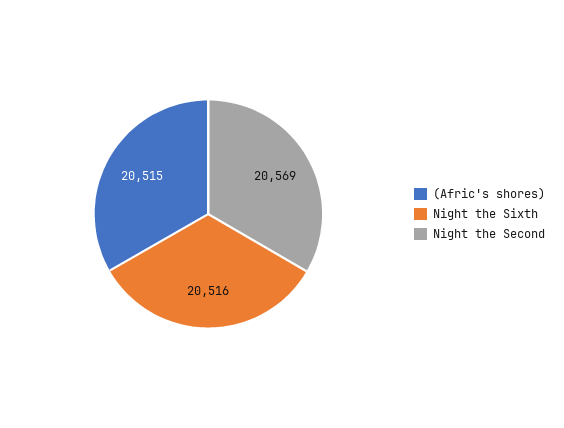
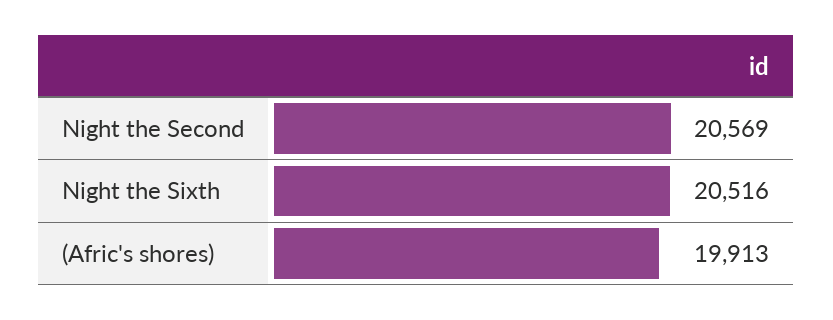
(Afric's shores): 20515 -> 19913

